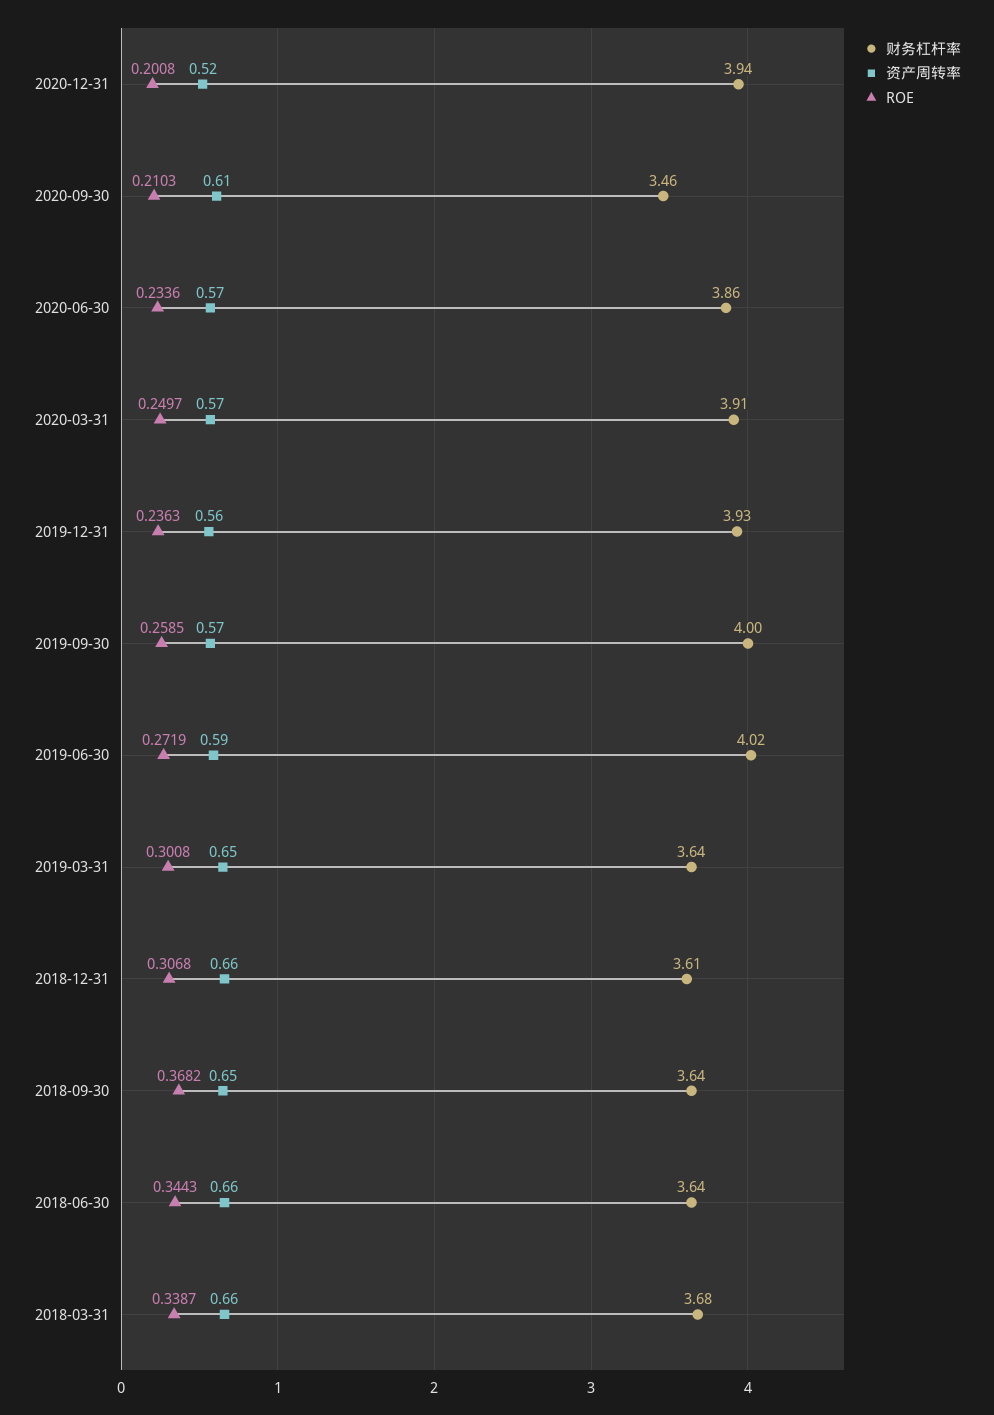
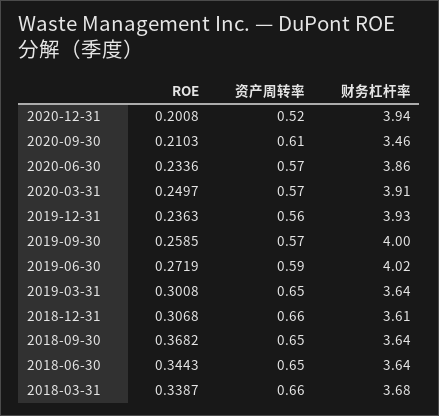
资产周转率, 2018-06-30: 0.66 -> 0.65

